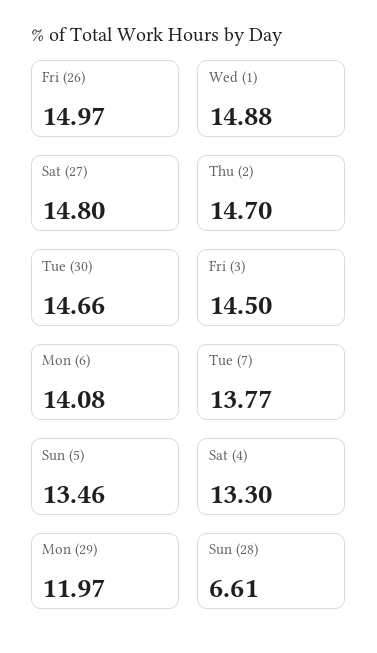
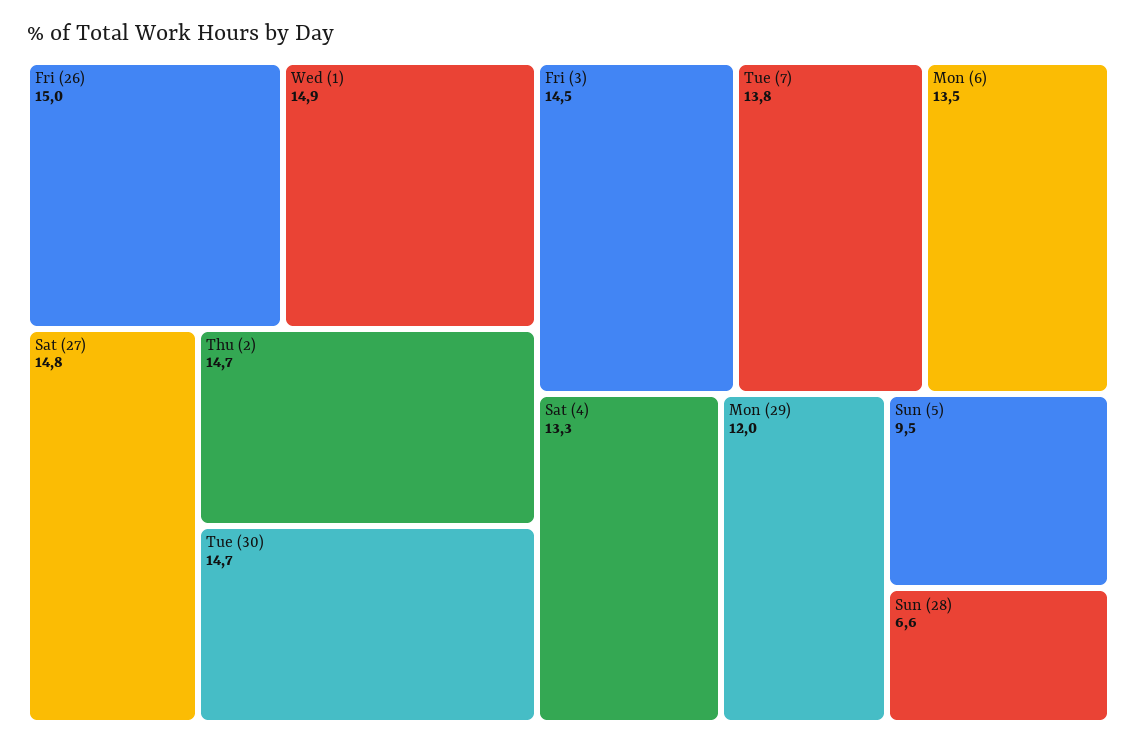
Mon (6): 14.08 -> 13.5
Sun (5): 13.46 -> 9.5

